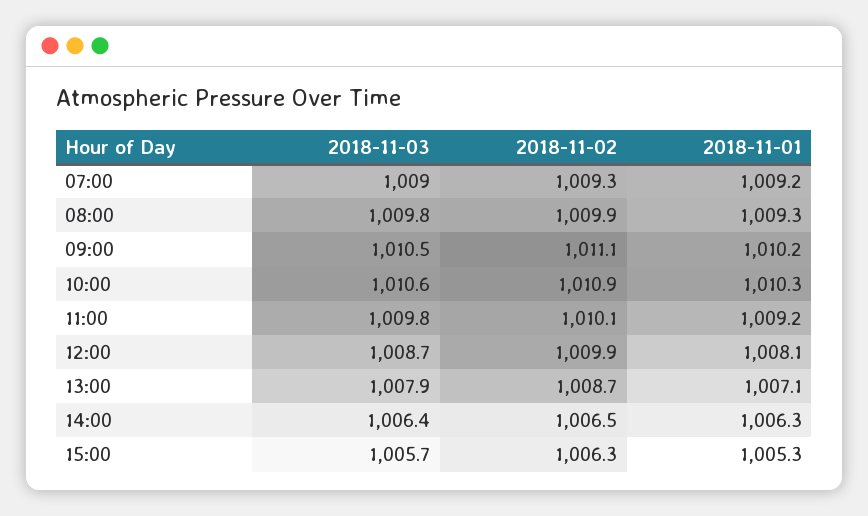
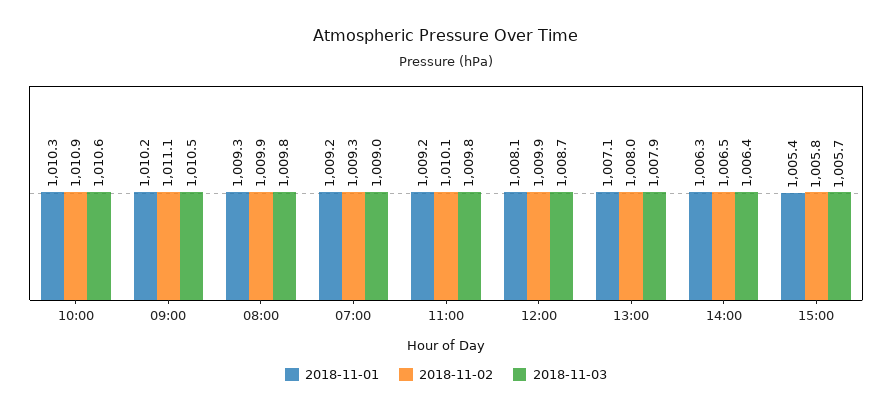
2018-11-02, 13:00: 1008.7 -> 1008
2018-11-02, 15:00: 1006.3 -> 1005.8
2018-11-01, 15:00: 1005.3 -> 1005.4

